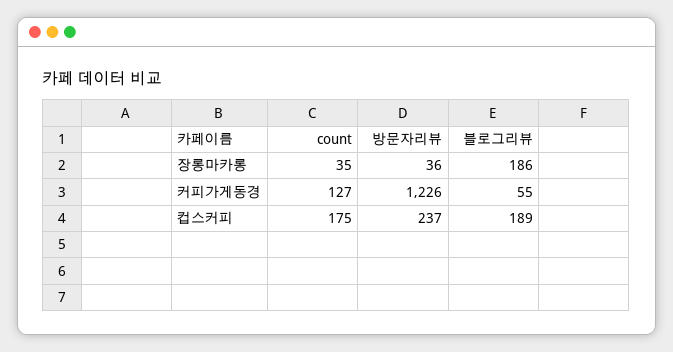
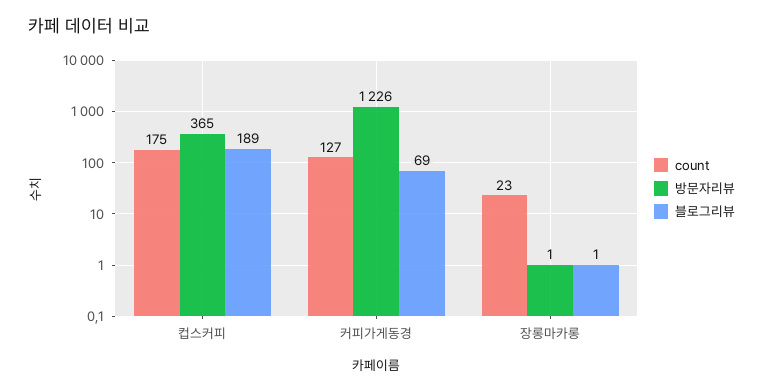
count, 장롱마카롱: 35 -> 23
방문자리뷰, 장롱마카롱: 36 -> 1
블로그리뷰, 장롱마카롱: 186 -> 1
블로그리뷰, 커피가게동경: 55 -> 69
방문자리뷰, 컵스커피: 237 -> 365

